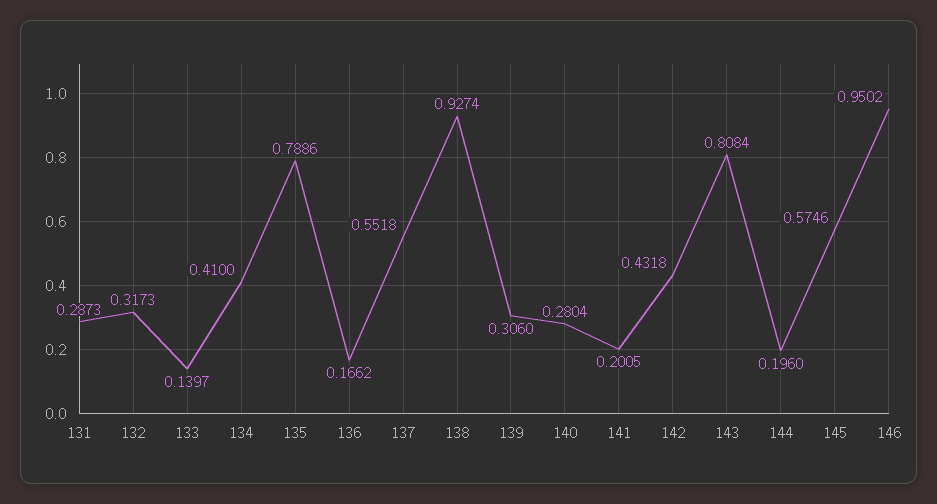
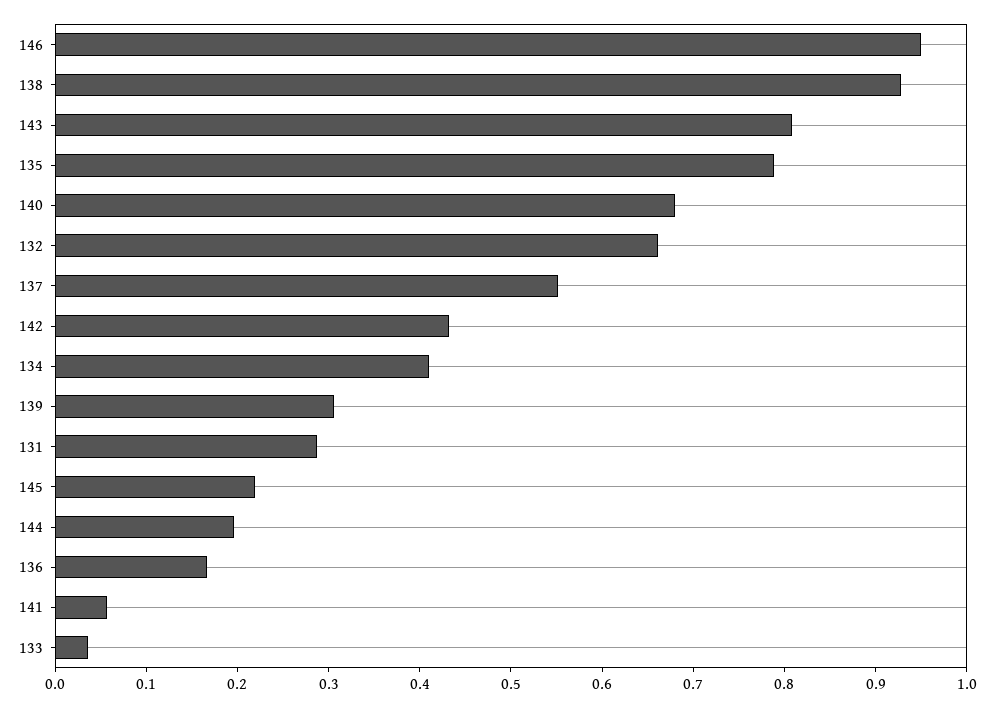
132: 0.3173 -> 0.66
133: 0.1397 -> 0.04
140: 0.2804 -> 0.68
141: 0.2005 -> 0.06
145: 0.5746 -> 0.22

